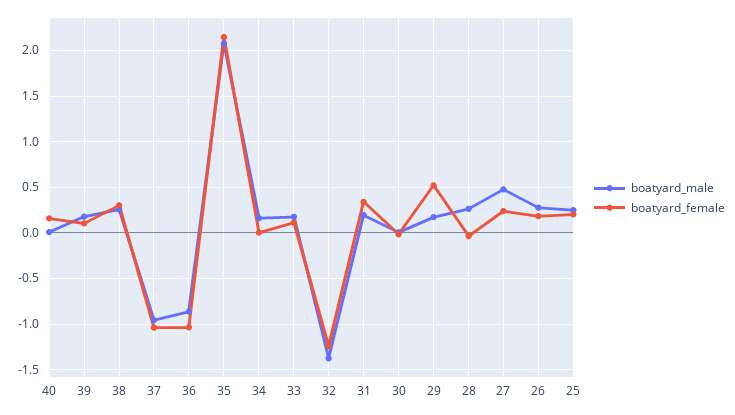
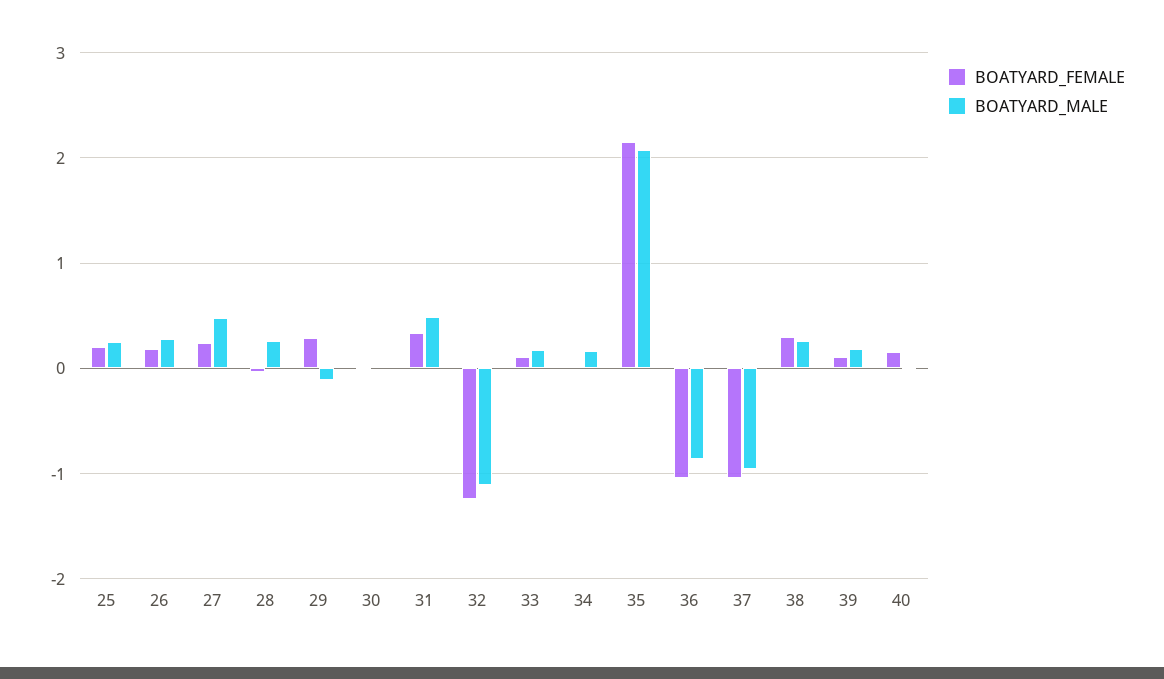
boatyard_male, 32: -1.4 -> -1.1
boatyard_male, 31: 0.2 -> 0.5
boatyard_male, 29: 0.2 -> -0.1
boatyard_female, 29: 0.5 -> 0.3

